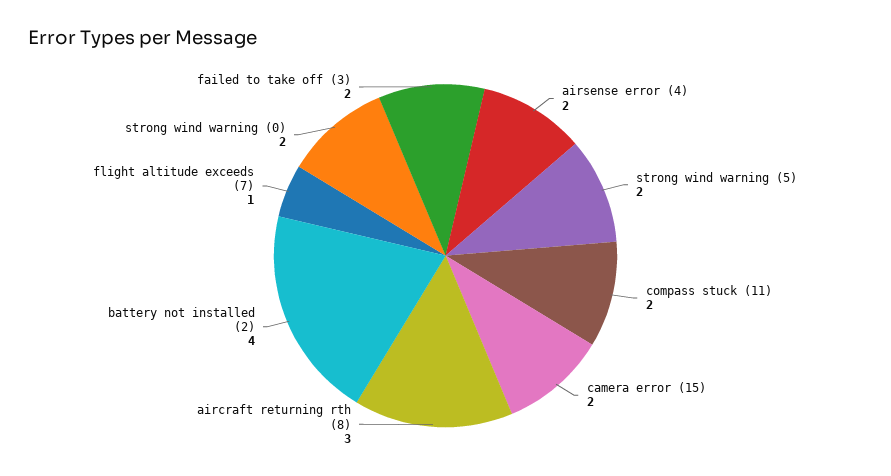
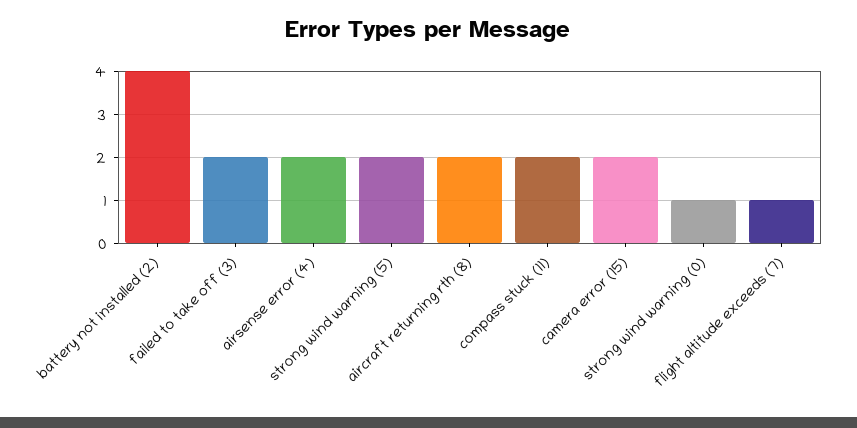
aircraft returning rth (8): 3 -> 2
strong wind warning (0): 2 -> 1

